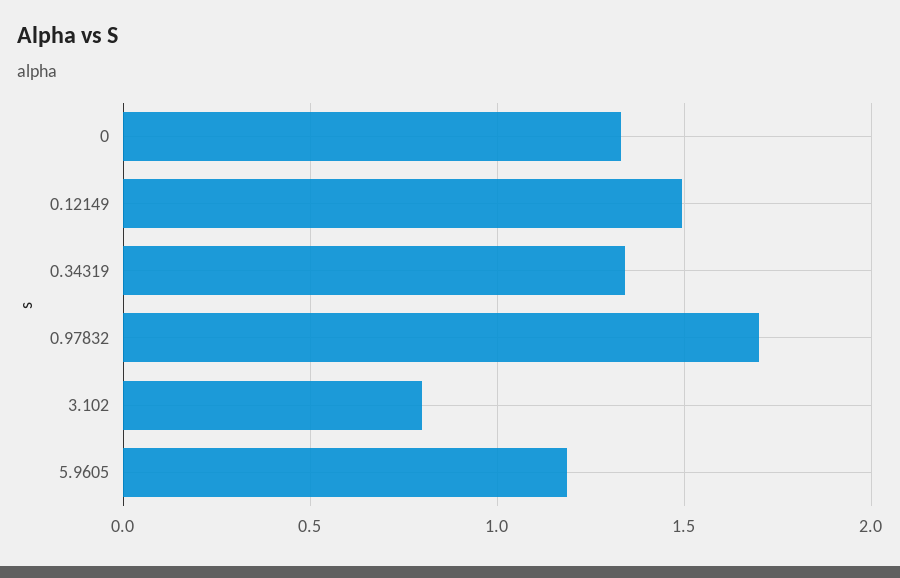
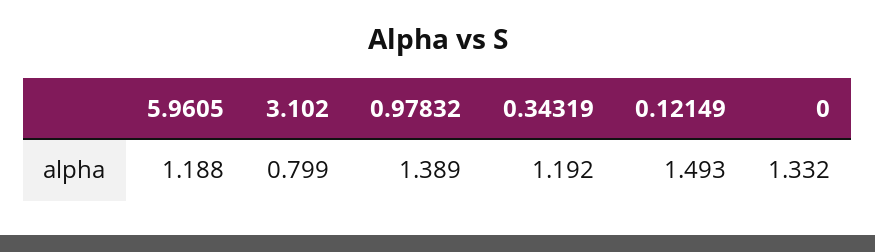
0.34319: 1.35 -> 1.192
0.97832: 1.7 -> 1.389

